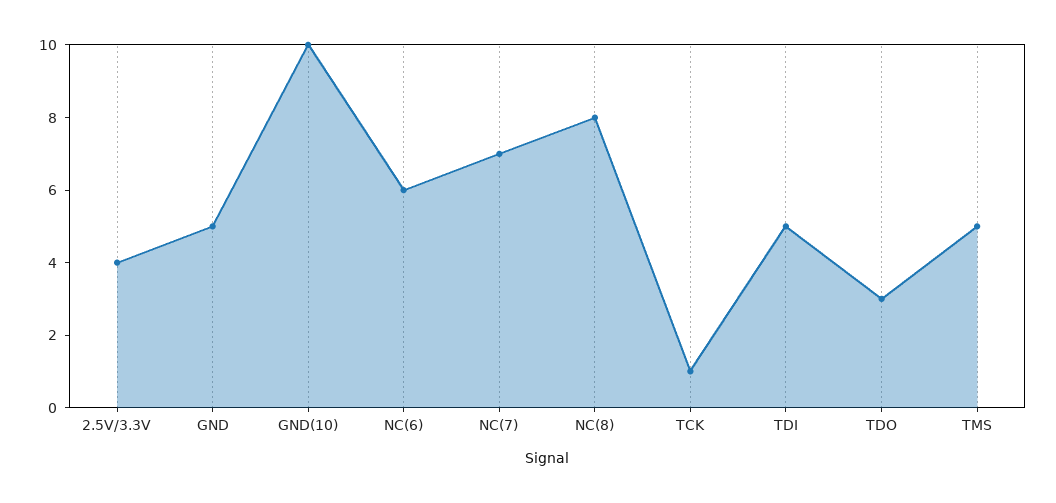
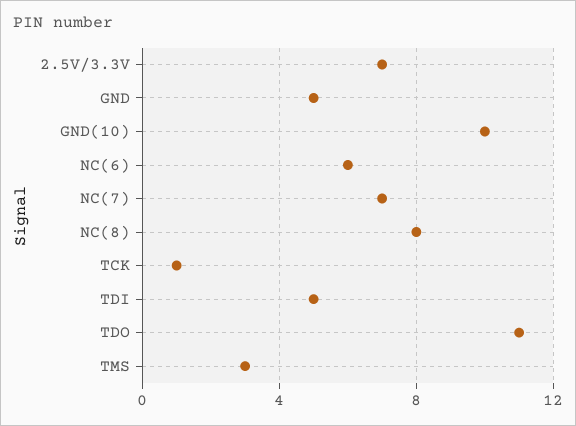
2.5V/3.3V: 4 -> 7
TDO: 3 -> 11
TMS: 5 -> 3

